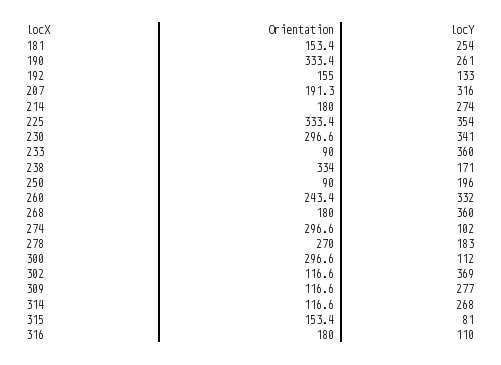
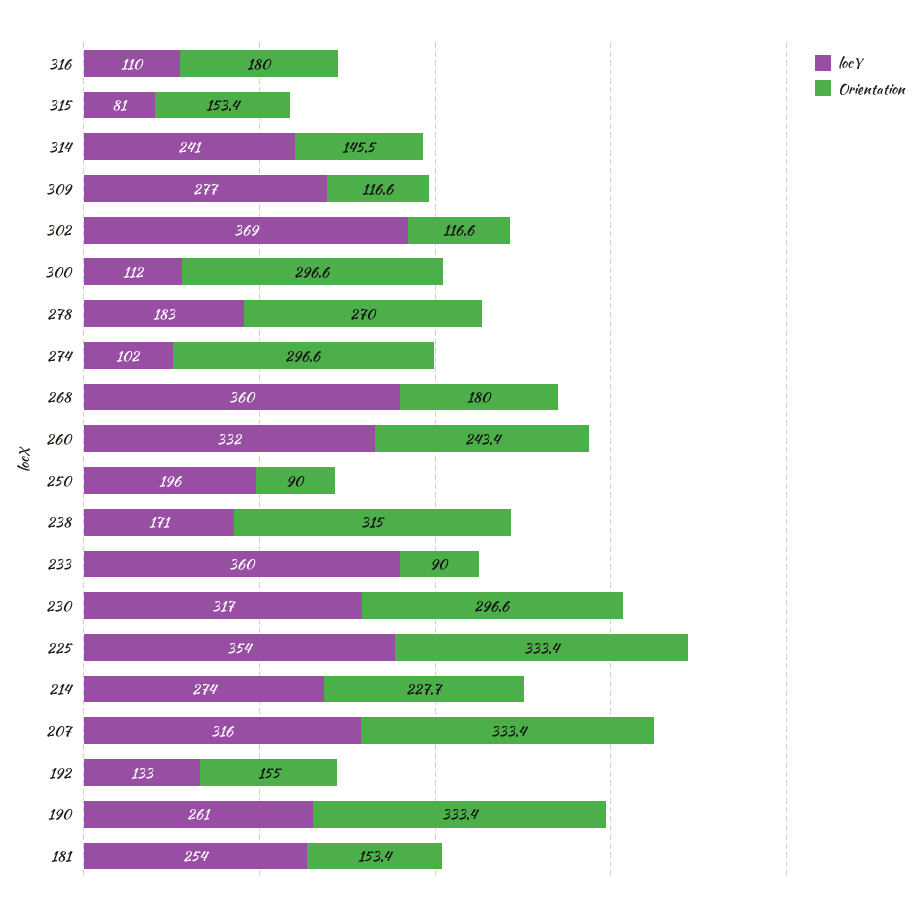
Orientation, 207: 191.3 -> 333.4
Orientation, 214: 180 -> 227.7
locY, 230: 341 -> 317
Orientation, 238: 334 -> 315
Orientation, 314: 116.6 -> 145.5
locY, 314: 268 -> 241

